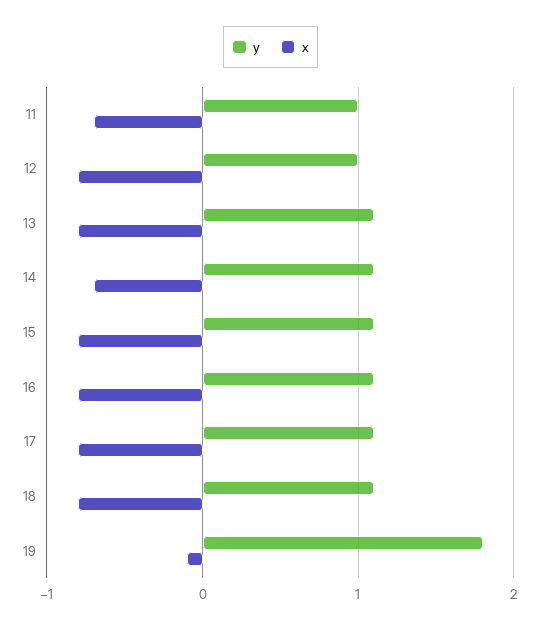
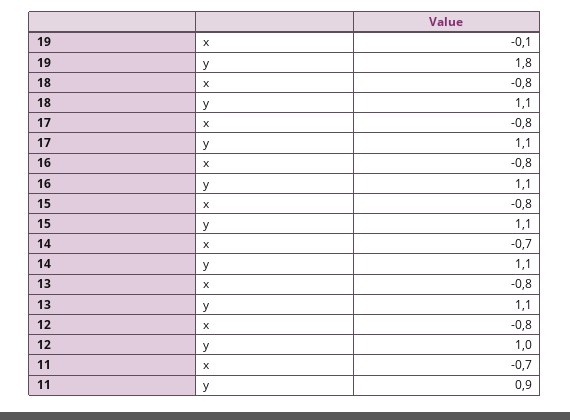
y, 11: 1 -> 0.9

